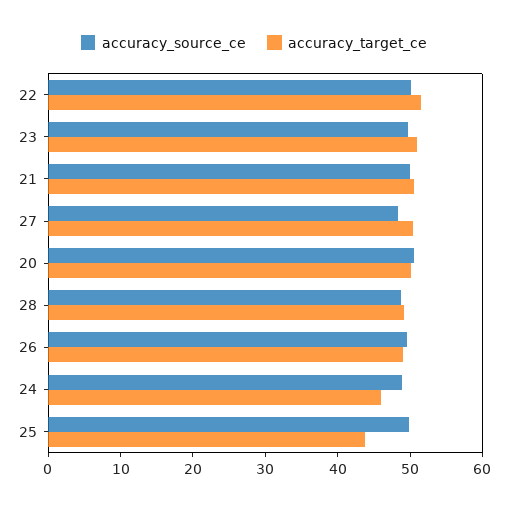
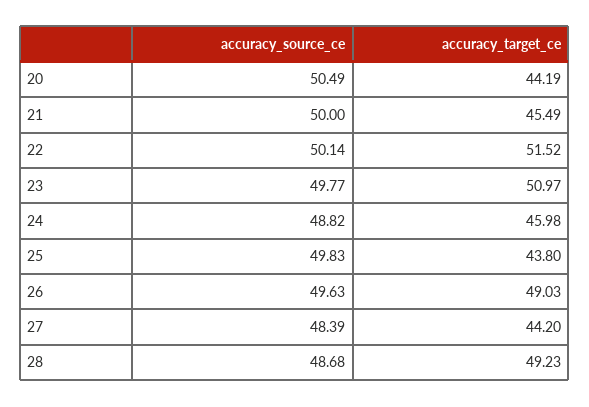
accuracy_target_ce, 21: 50 -> 45.49
accuracy_target_ce, 27: 50 -> 44.2
accuracy_target_ce, 20: 50 -> 44.19

